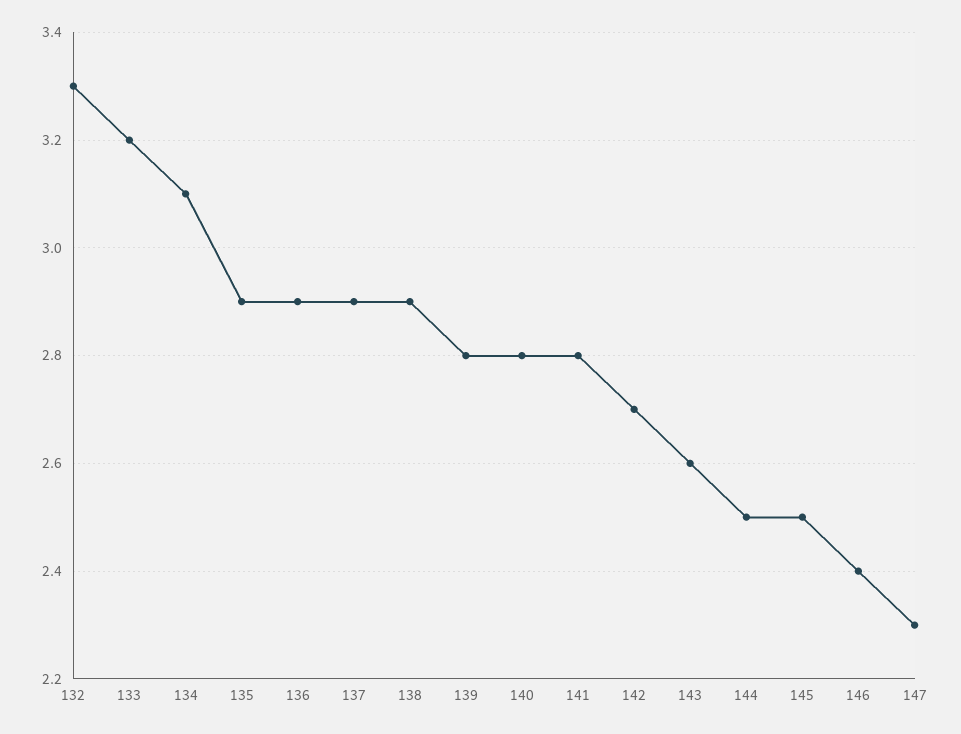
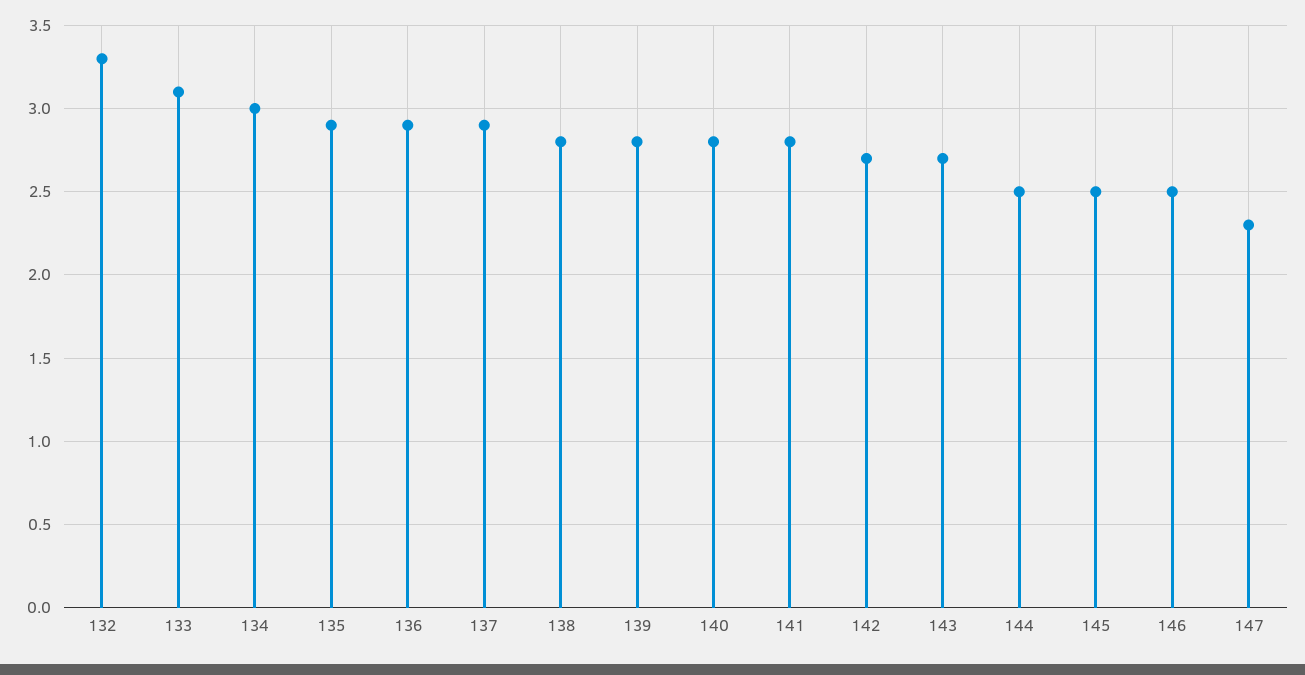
133: 3.2 -> 3.1
134: 3.1 -> 3
138: 2.9 -> 2.8
143: 2.6 -> 2.7
146: 2.4 -> 2.5

